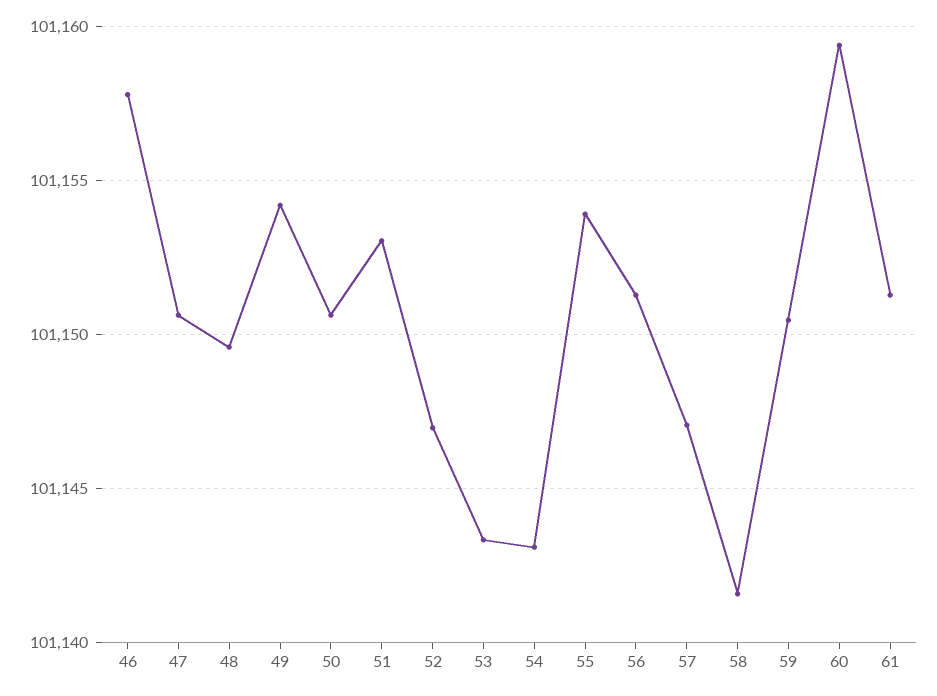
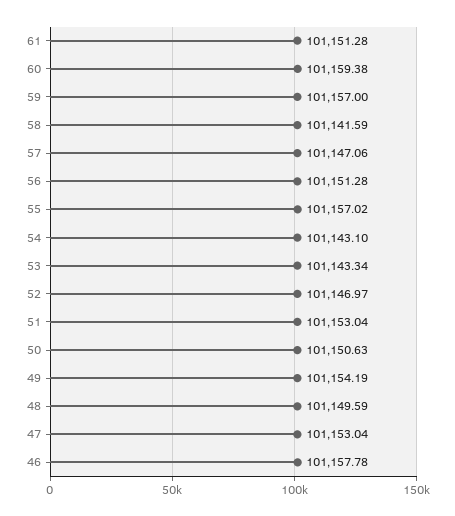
47: 101150.5 -> 101153.04
55: 101154 -> 101157.02
59: 101150.5 -> 101157

